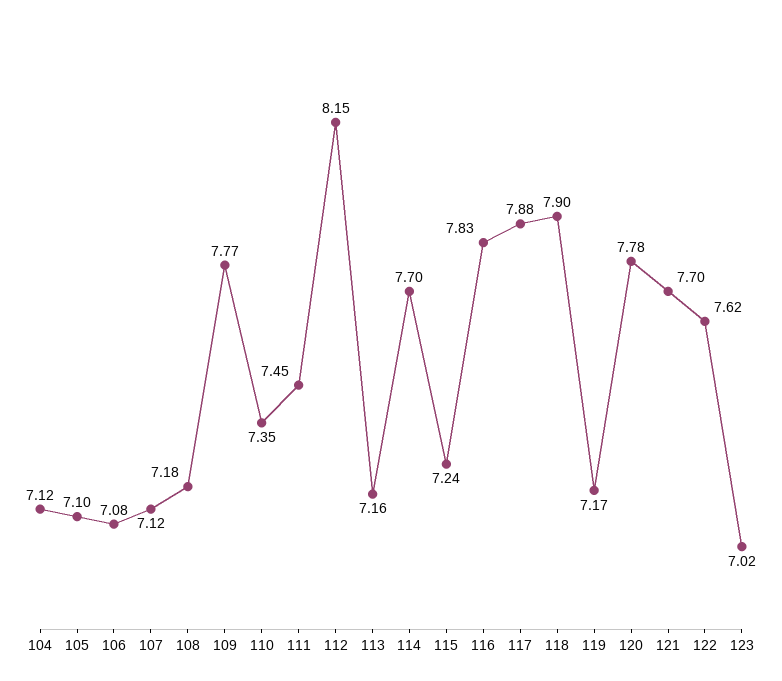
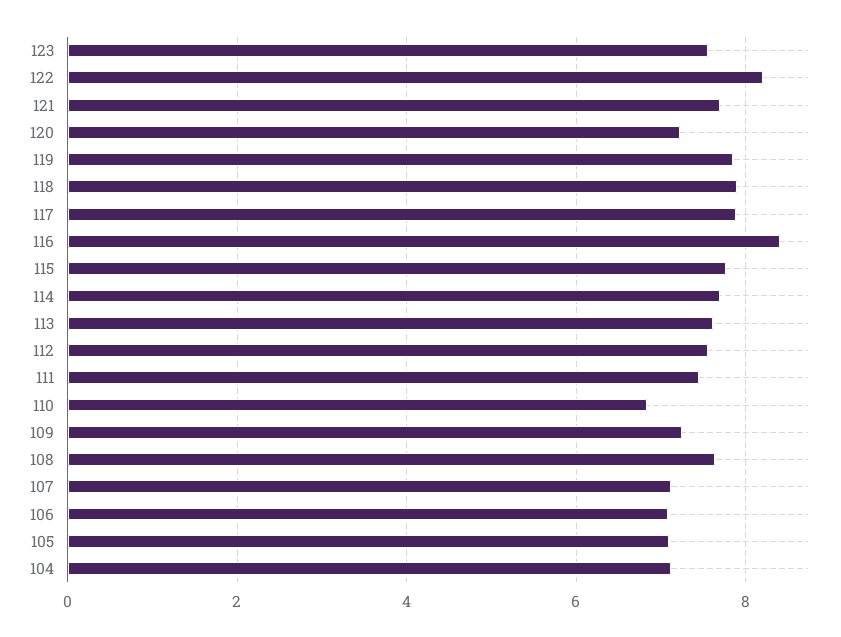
108: 7.18 -> 7.6
109: 7.77 -> 7.2
110: 7.35 -> 6.8
112: 8.15 -> 7.6
113: 7.16 -> 7.6
115: 7.24 -> 7.8
116: 7.83 -> 8.4
119: 7.17 -> 7.8
120: 7.78 -> 7.2
122: 7.62 -> 8.2
123: 7.02 -> 7.6

